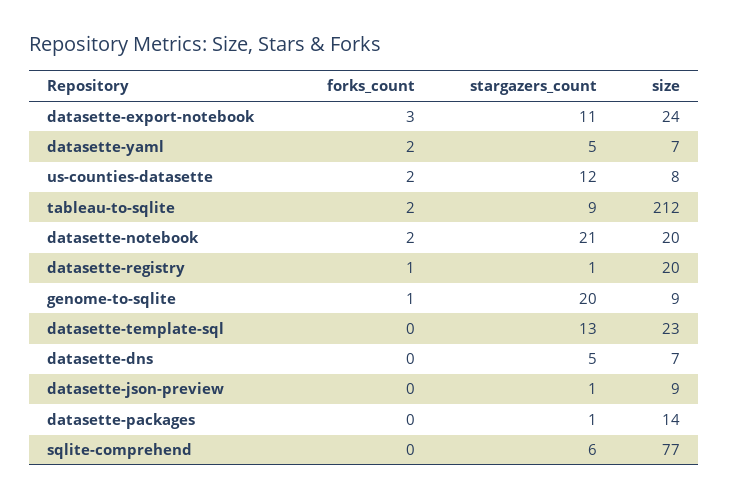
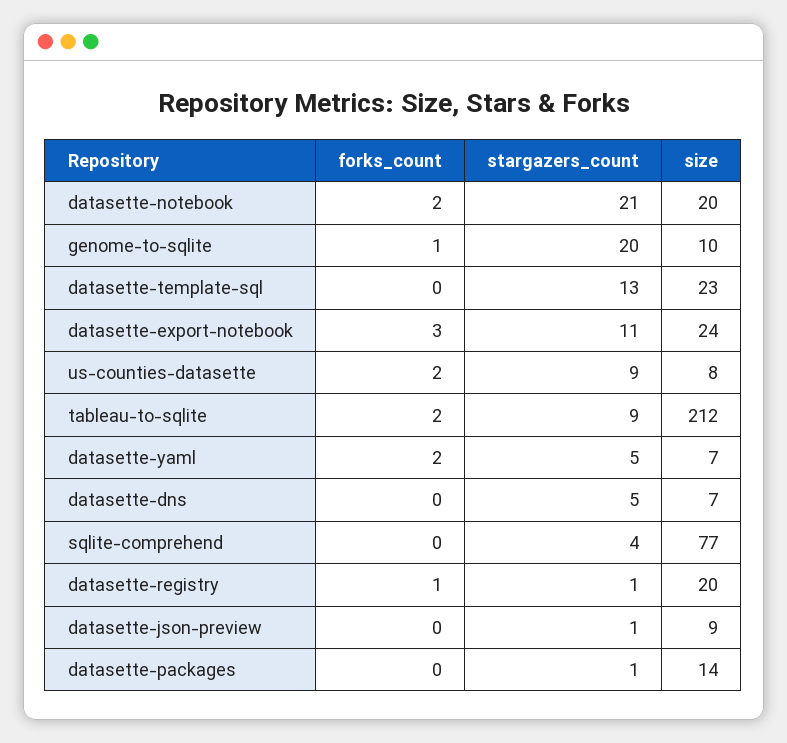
stargazers_count, us-counties-datasette: 12 -> 9
size, genome-to-sqlite: 9 -> 10
stargazers_count, sqlite-comprehend: 6 -> 4

